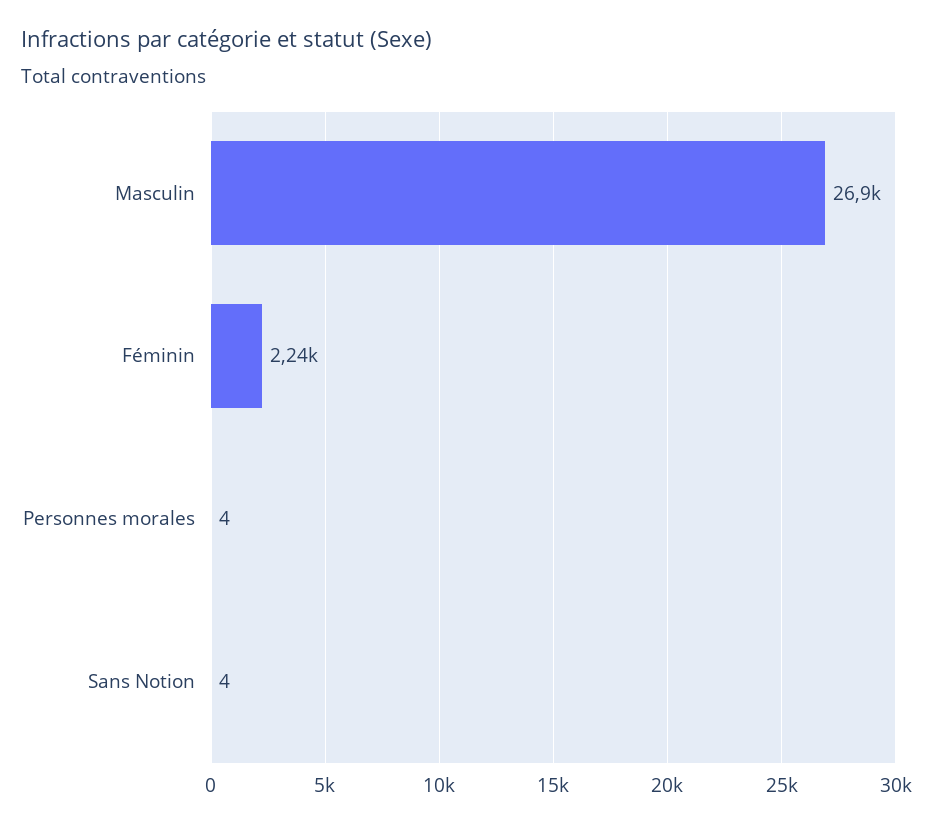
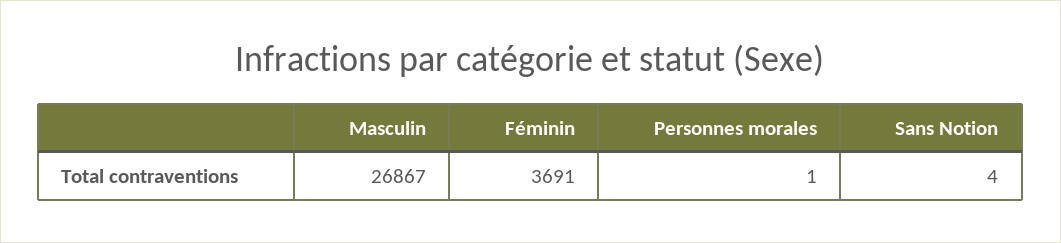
Féminin: 2240 -> 3691
Personnes morales: 4 -> 1

